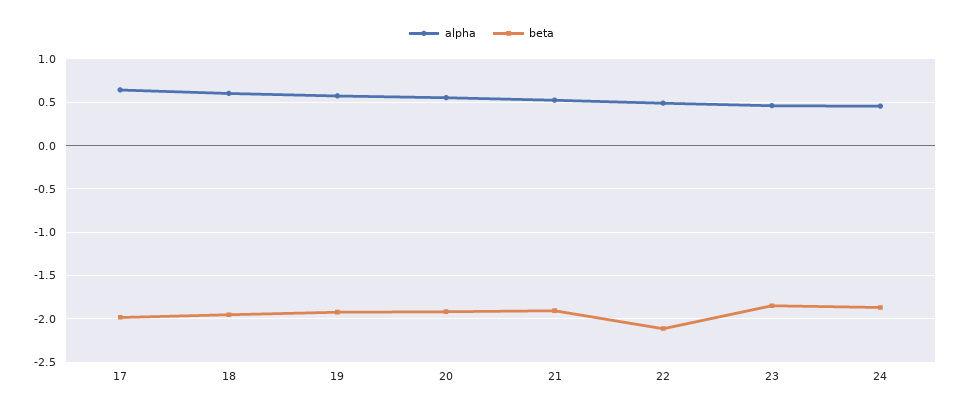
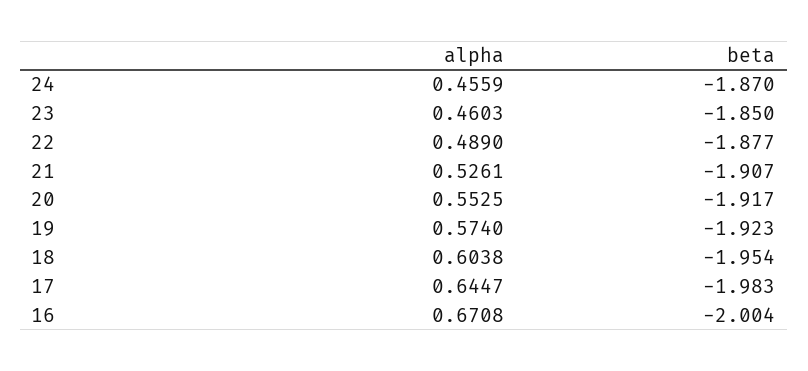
beta, 22: -2.1 -> -1.877
alpha, 16: none -> 0.6708
beta, 16: none -> -2.004

